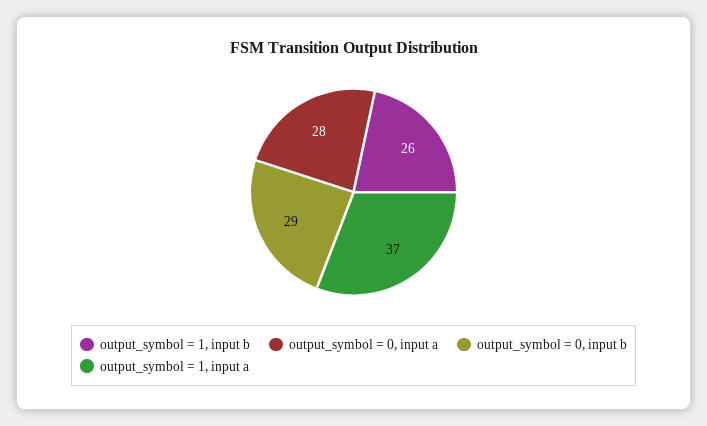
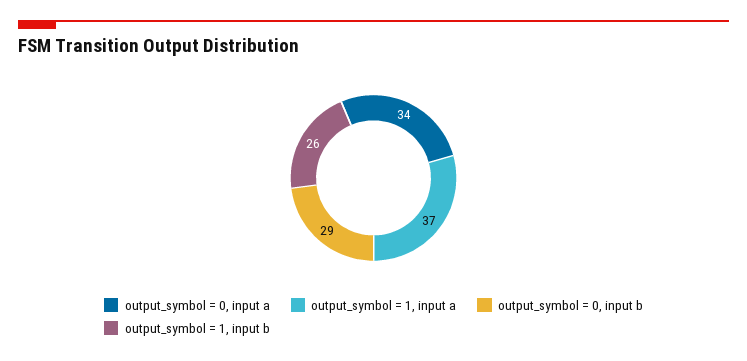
output_symbol = 0, input a: 28 -> 34

